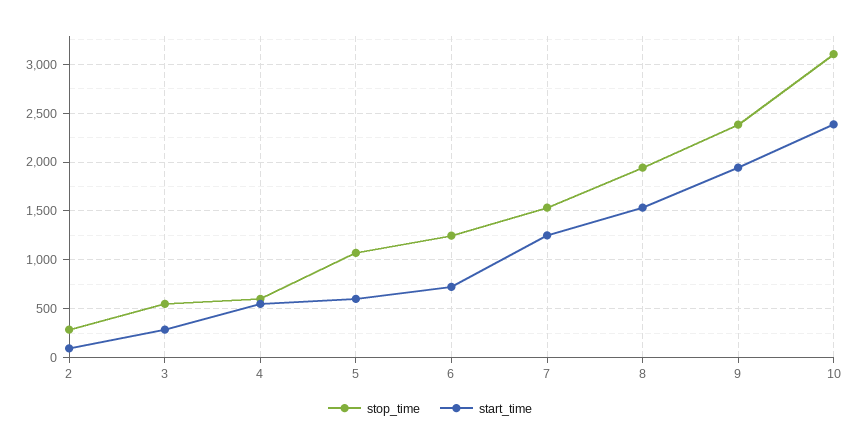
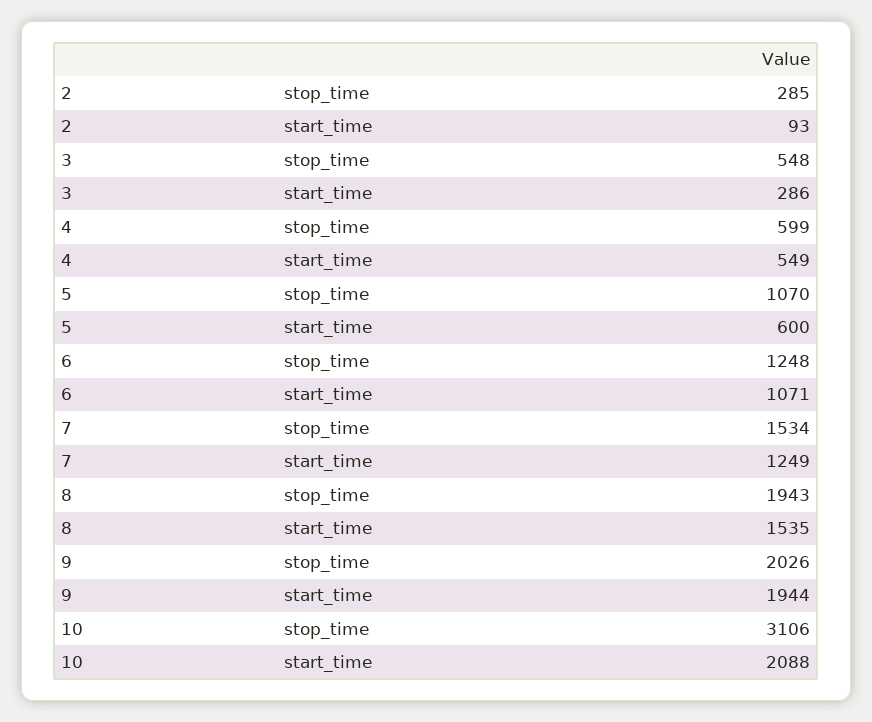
start_time, 6: 700 -> 1071
stop_time, 9: 2400 -> 2026
start_time, 10: 2400 -> 2088

